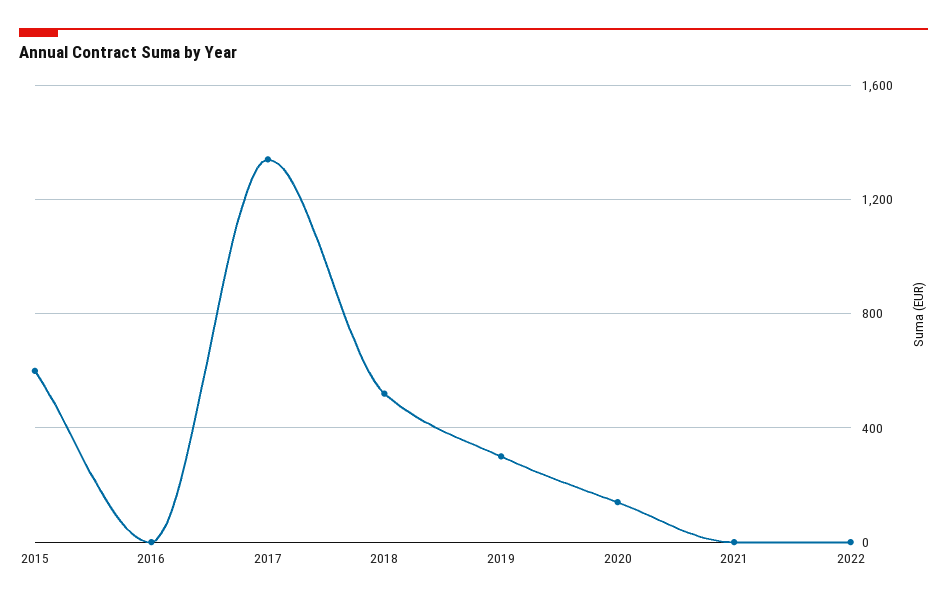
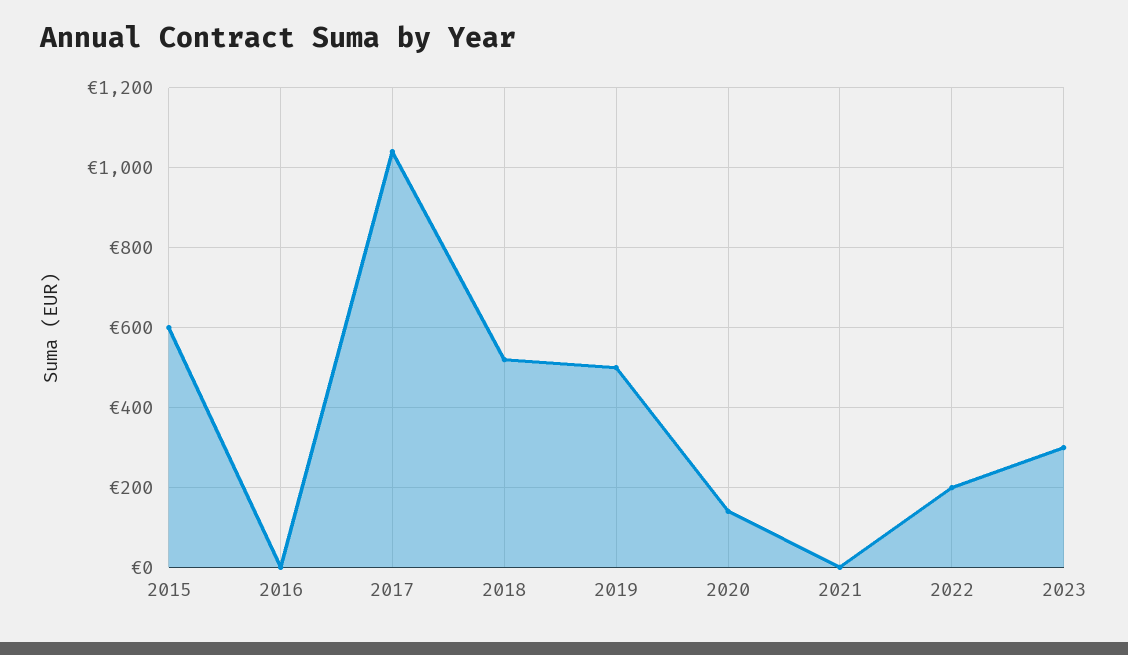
2017: 1350 -> 1040
2019: 300 -> 500
2022: 0 -> 200
2023: none -> 300

